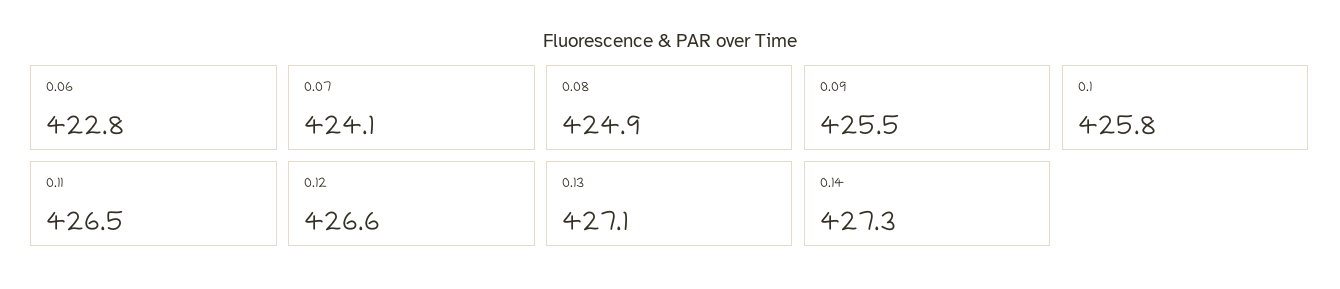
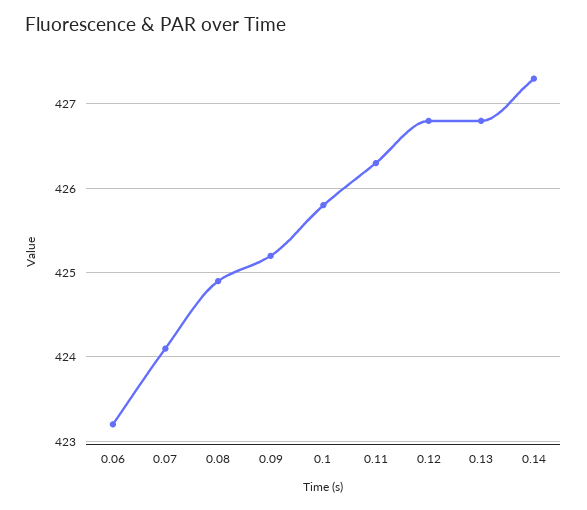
0.06: 422.8 -> 423.2
0.09: 425.5 -> 425.2
0.11: 426.5 -> 426.3
0.12: 426.6 -> 426.8
0.13: 427.1 -> 426.8

